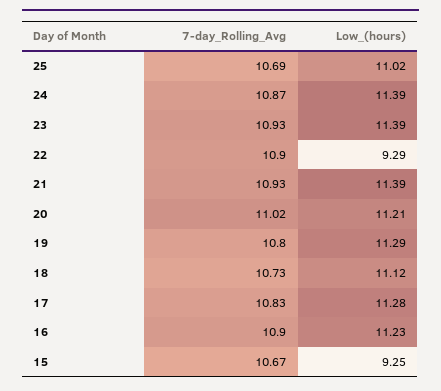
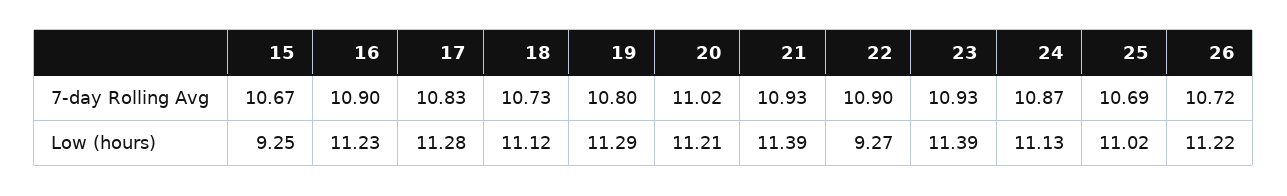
Low_(hours), 24: 11.39 -> 11.13
Low_(hours), 22: 9.29 -> 9.27
7-day_Rolling_Avg, 26: none -> 10.72
Low_(hours), 26: none -> 11.22

